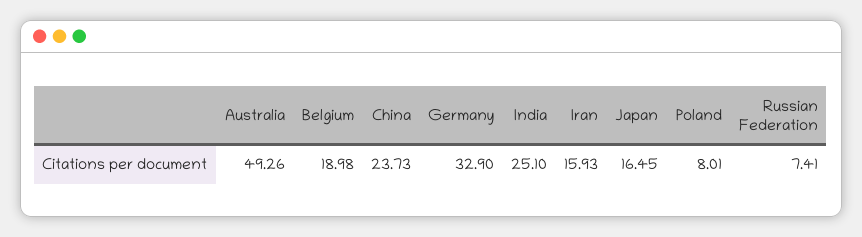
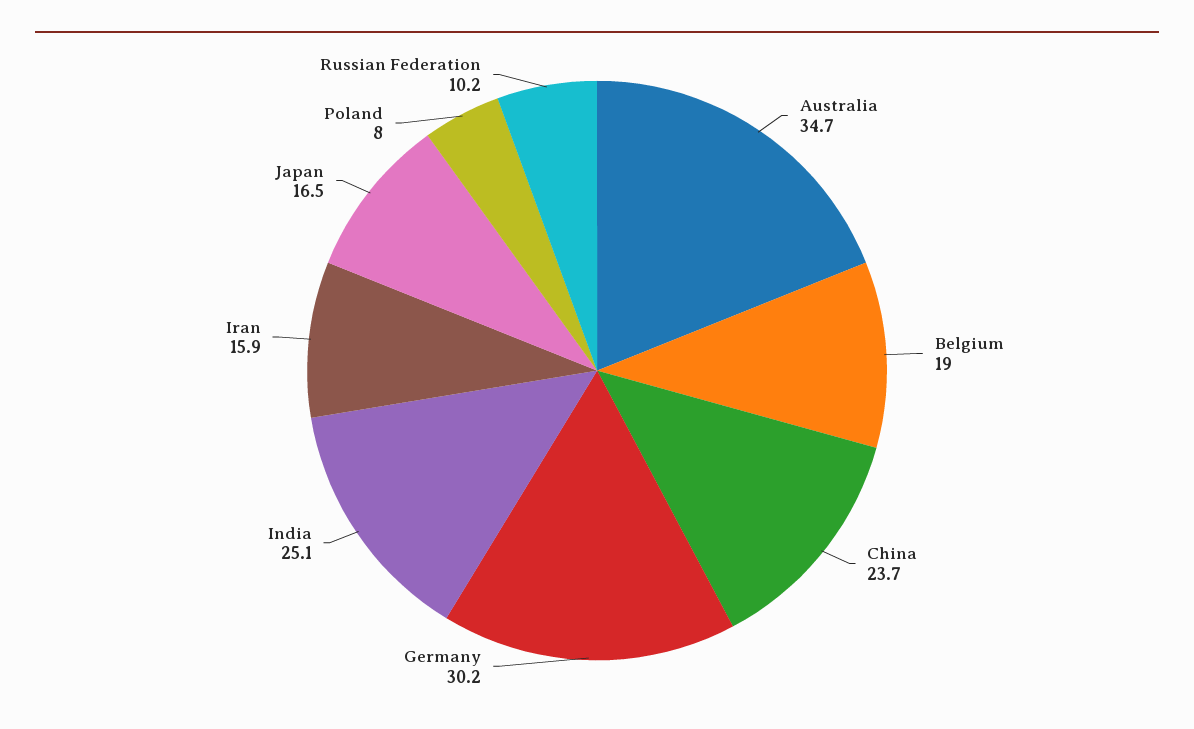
Australia: 49.26 -> 34.7
Germany: 32.9 -> 30.2
Russian Federation: 7.41 -> 10.2

